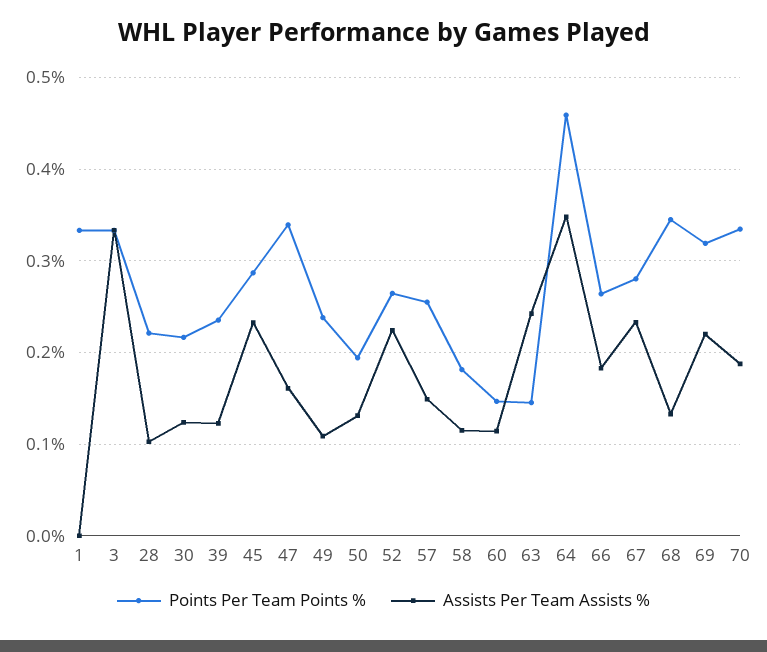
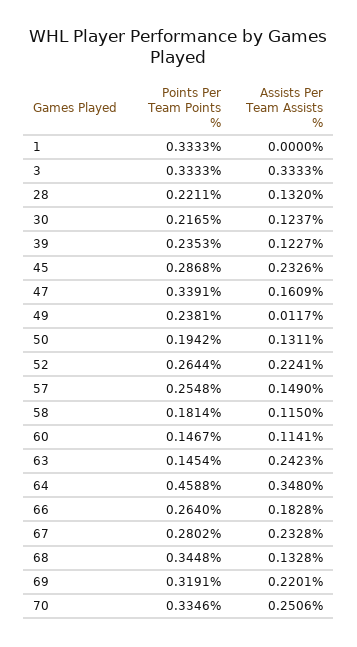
Assists Per Team Assists %, 28: 0.1 -> 0.132
Assists Per Team Assists %, 49: 0.11 -> 0.0117
Assists Per Team Assists %, 70: 0.19 -> 0.2506

